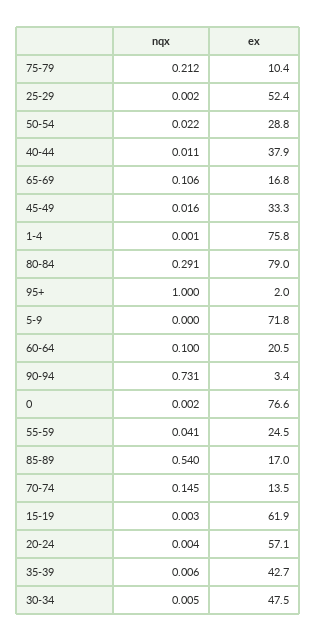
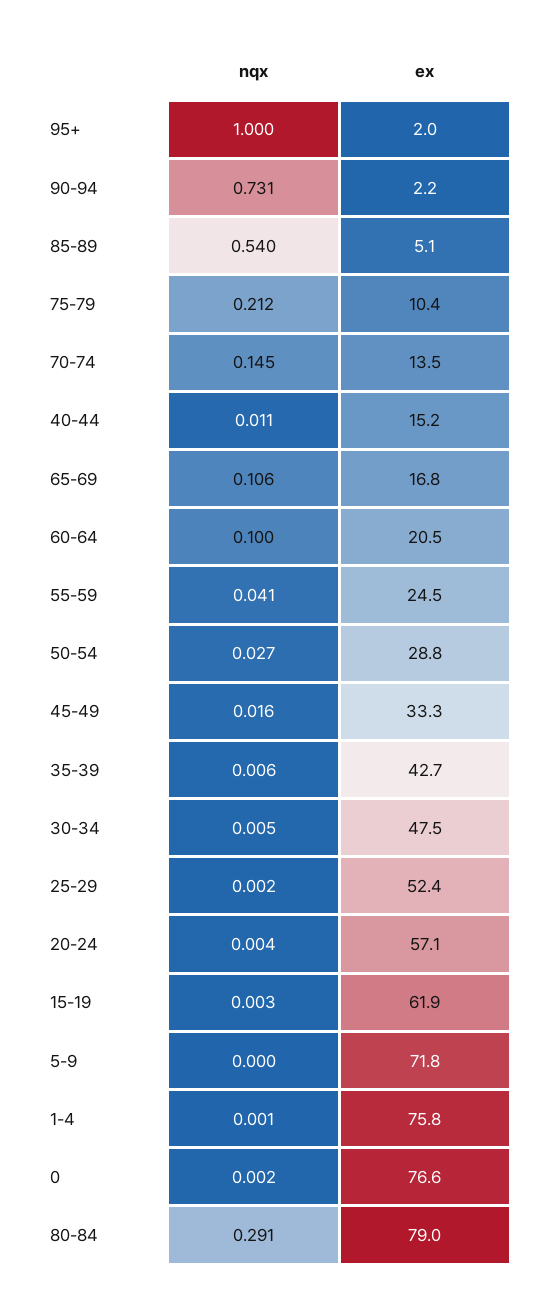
nqx, 50-54: 0.022 -> 0.027
ex, 40-44: 37.9 -> 15.2
ex, 90-94: 3.4 -> 2.2
ex, 85-89: 17 -> 5.1

